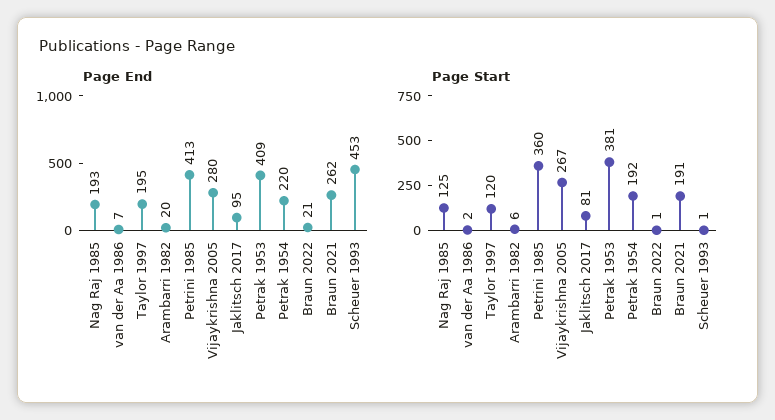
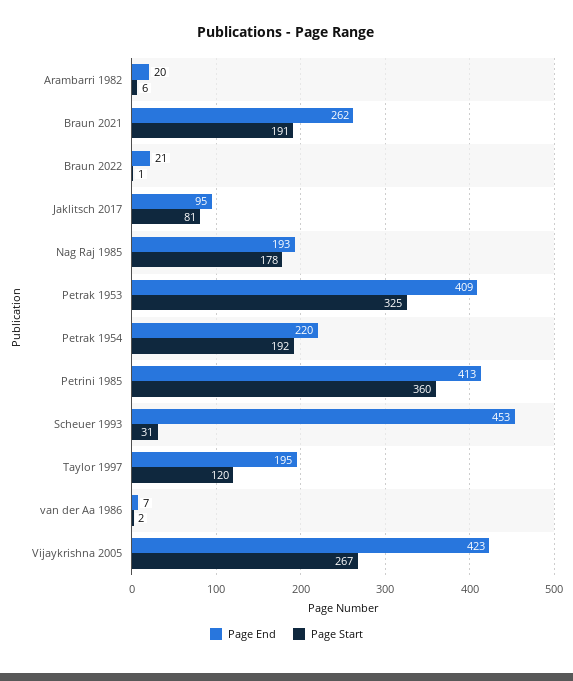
Page End, Vijaykrishna 2005: 280 -> 423
Page Start, Nag Raj 1985: 125 -> 178
Page Start, Petrak 1953: 381 -> 325
Page Start, Scheuer 1993: 1 -> 31

